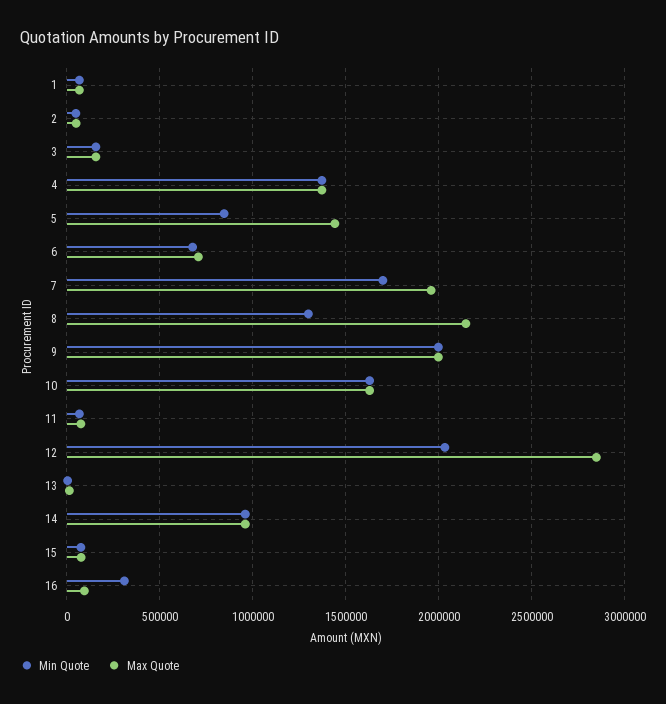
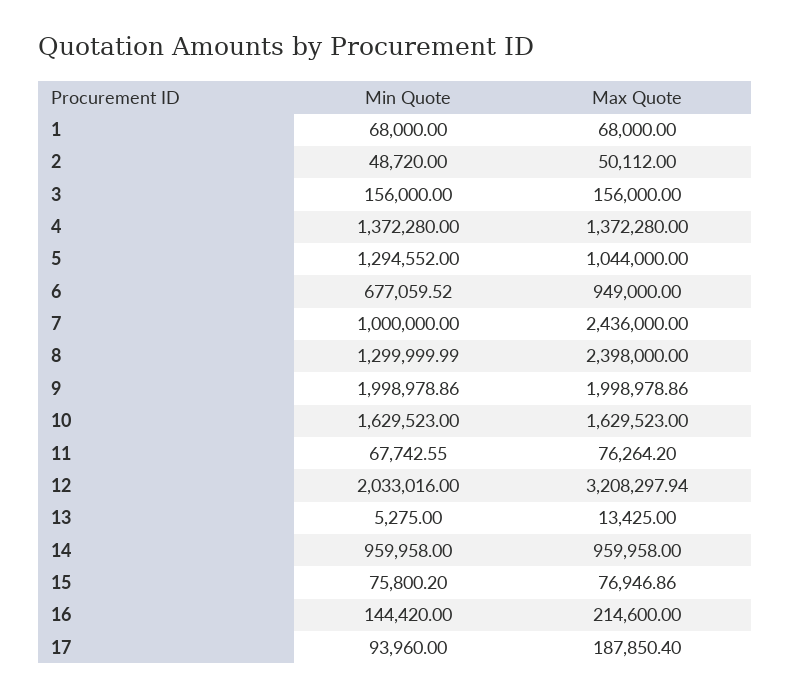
Min Quote, 5: 850000 -> 1294552
Max Quote, 5: 1450000 -> 1044000
Max Quote, 6: 700000 -> 949000
Min Quote, 7: 1700000 -> 1000000
Max Quote, 7: 1950000 -> 2436000
Max Quote, 8: 2150000 -> 2398000
Max Quote, 12: 2850000 -> 3208297.94
Min Quote, 16: 300000 -> 144420
Max Quote, 16: 100000 -> 214600
Min Quote, 17: none -> 93960
Max Quote, 17: none -> 187850.4

